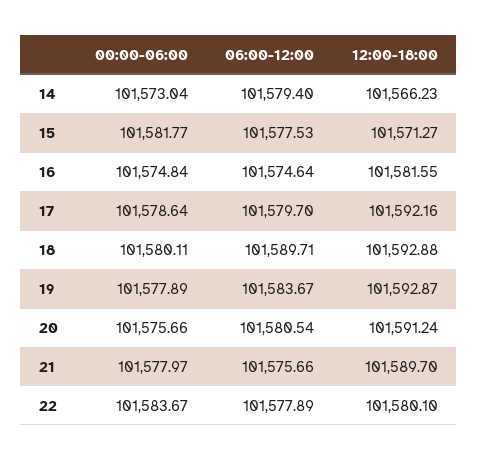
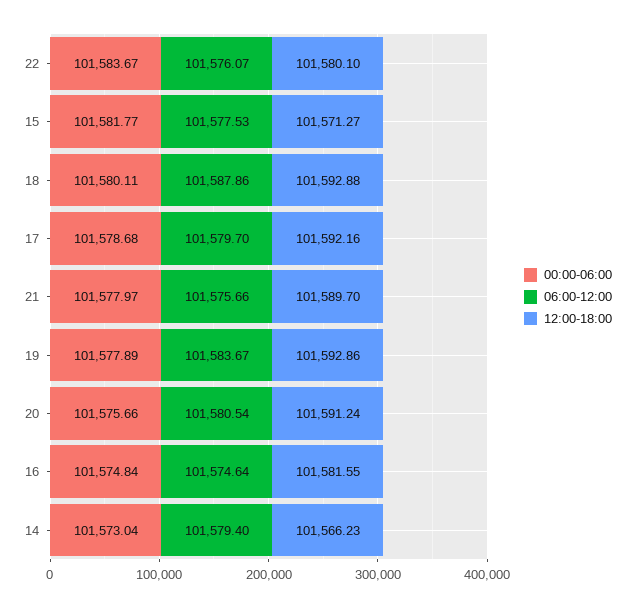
00:00-06:00, 17: 101578.64 -> 101578.68
06:00-12:00, 18: 101589.71 -> 101587.86
12:00-18:00, 19: 101592.87 -> 101592.86
06:00-12:00, 22: 101577.89 -> 101576.07

